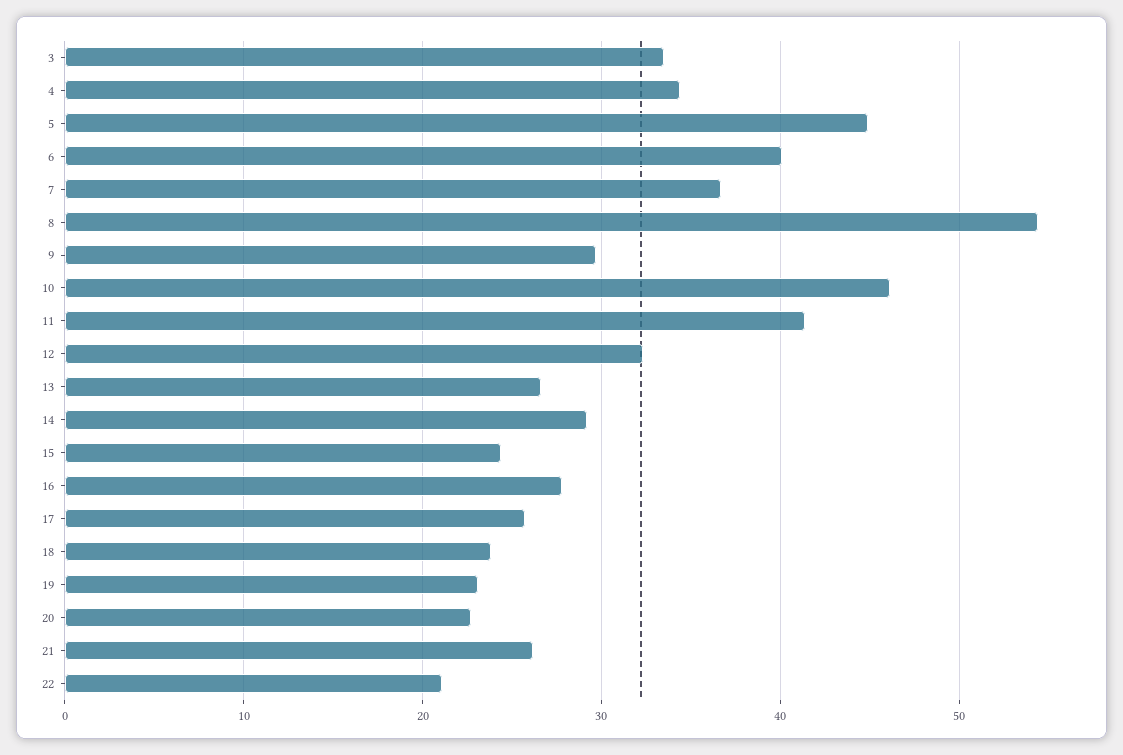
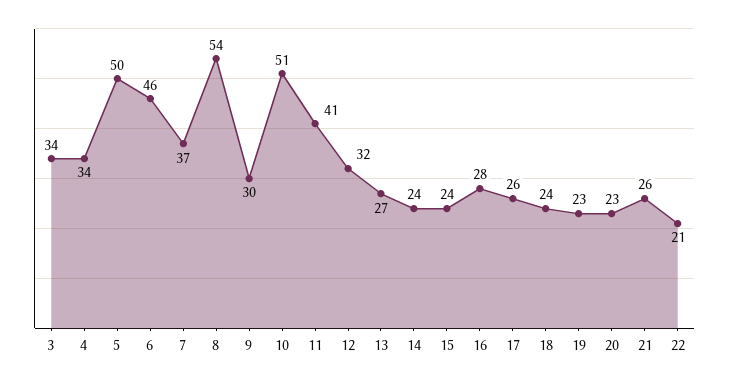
5: 45 -> 50
6: 40 -> 46
10: 46 -> 51
14: 29 -> 24

